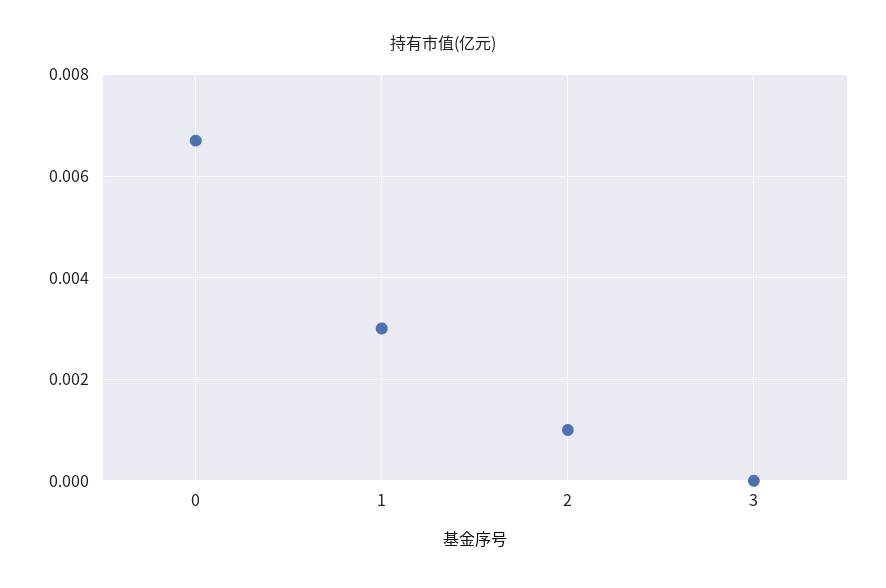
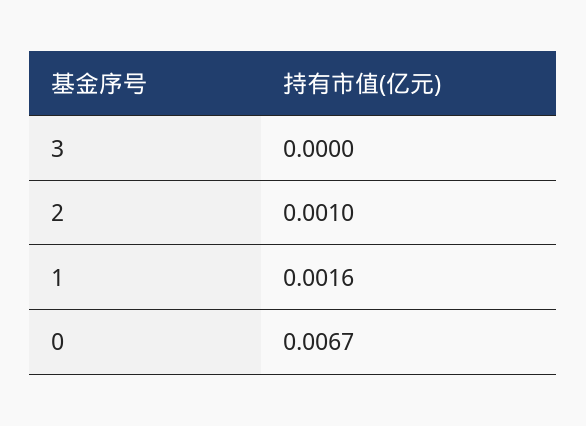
1: 0.003 -> 0.0016

